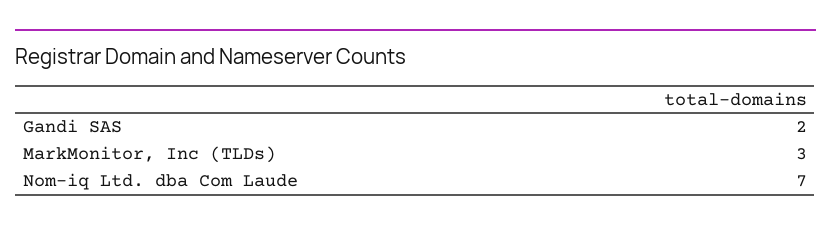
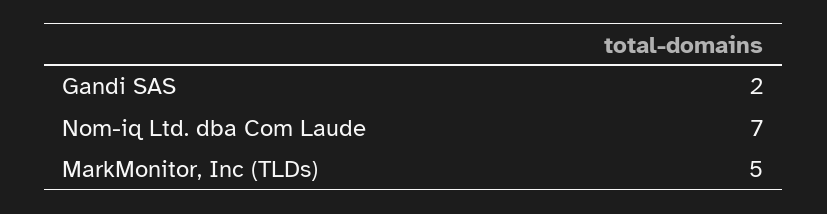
MarkMonitor, Inc (TLDs): 3 -> 5

